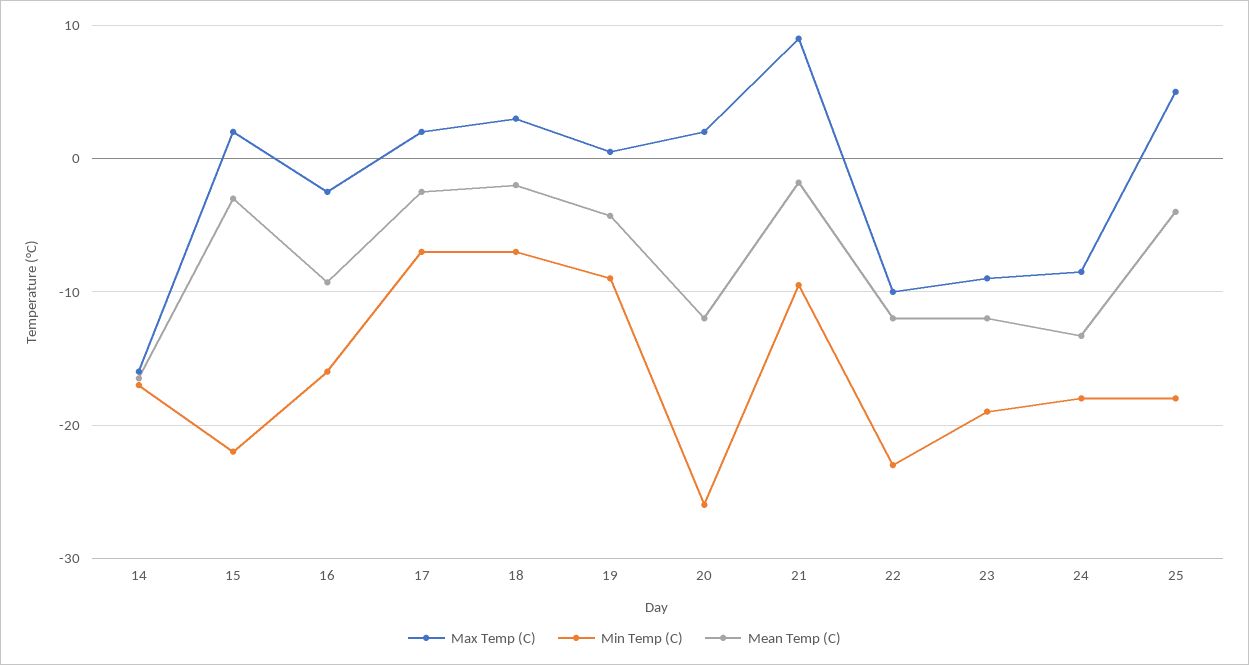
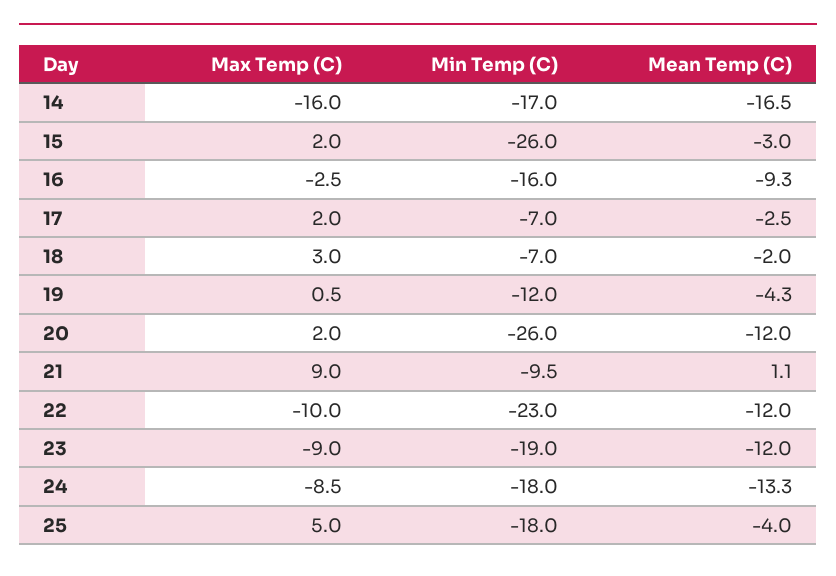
Min Temp (C), 15: -22 -> -26
Min Temp (C), 19: -9 -> -12
Mean Temp (C), 21: -2 -> 1.1

